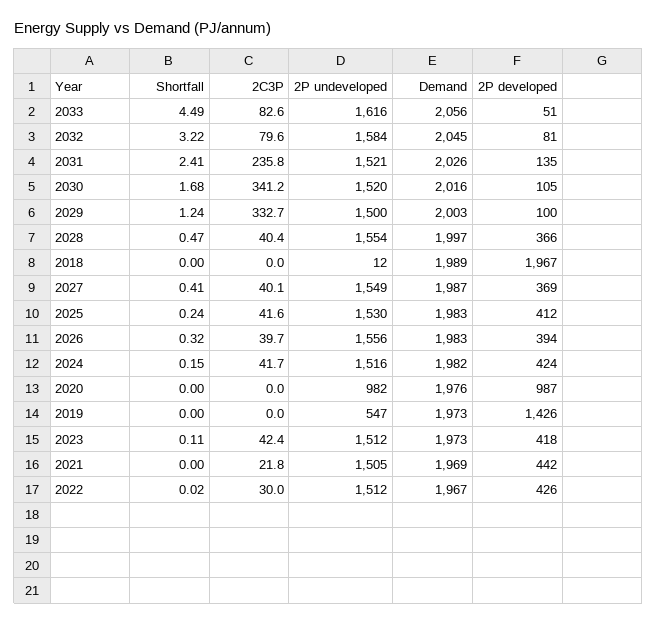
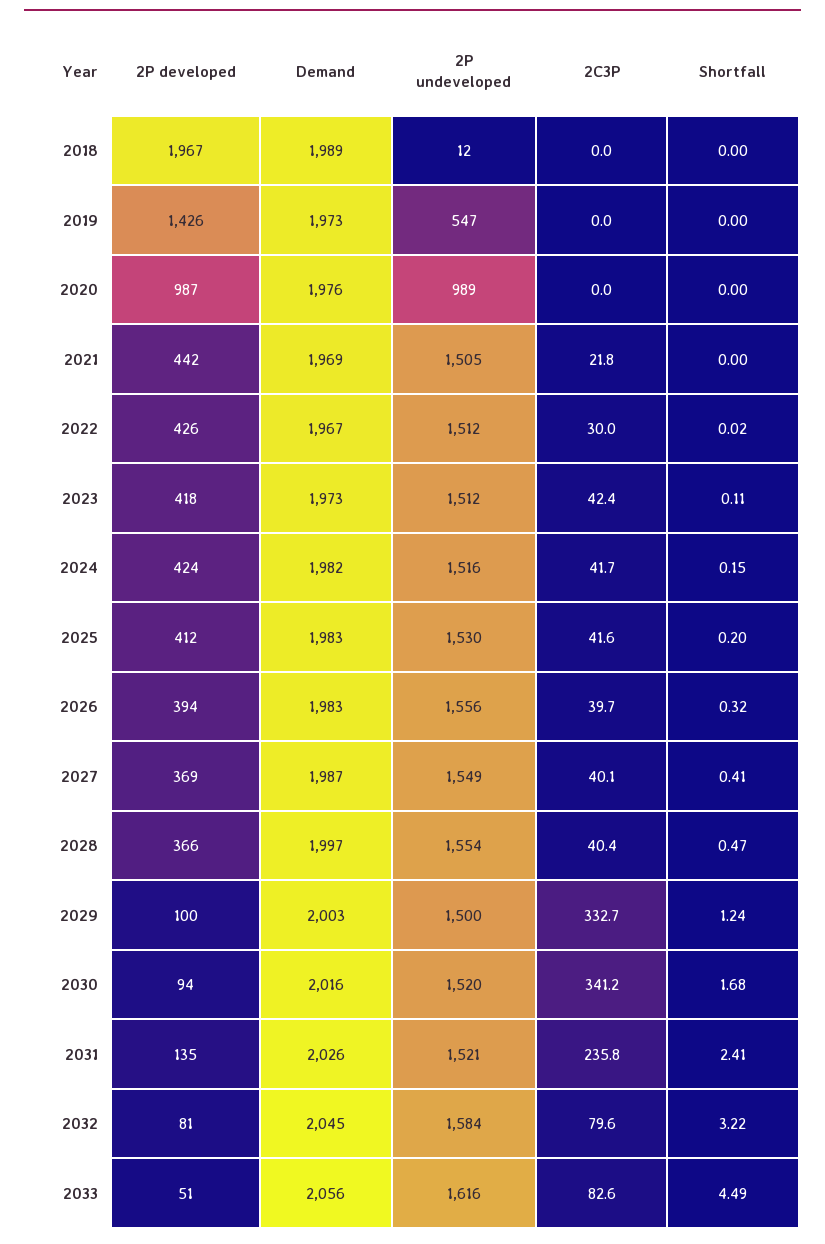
2P developed, 2030: 105 -> 94
Shortfall, 2025: 0.24 -> 0.2
2P undeveloped, 2020: 982 -> 989

